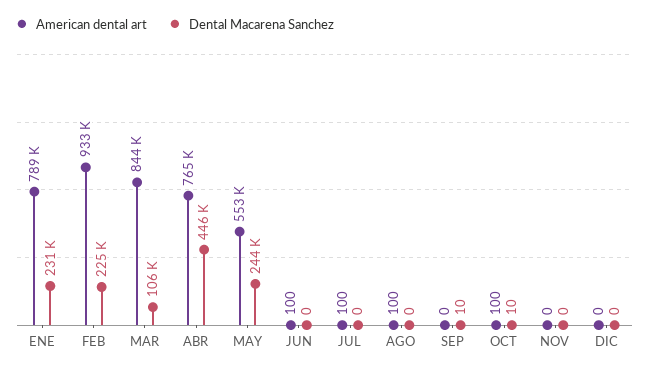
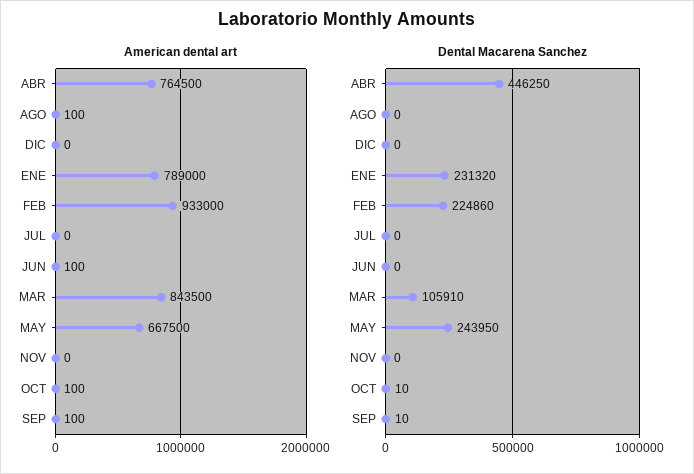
American dental art, MAY: 553000 -> 667500
American dental art, JUL: 100 -> 0
American dental art, SEP: 0 -> 100

